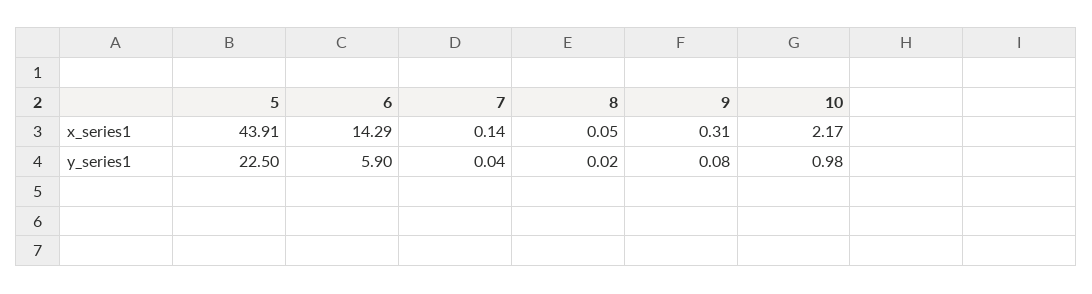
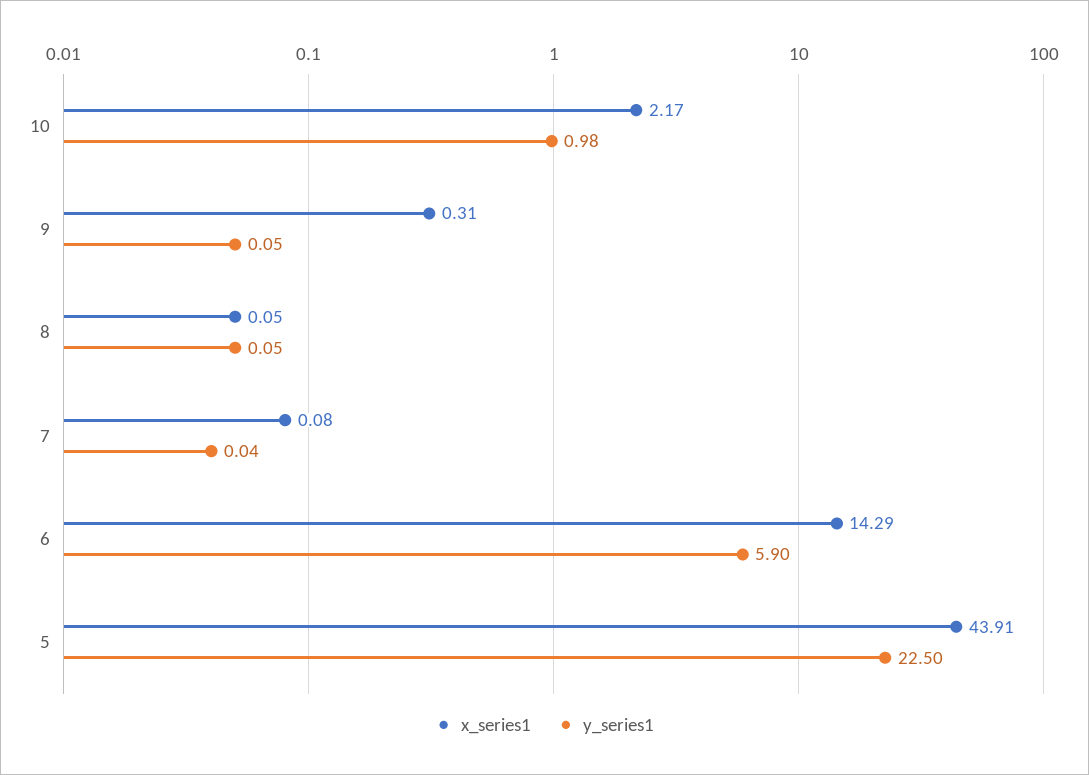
x_series1, 7: 0.14 -> 0.08
y_series1, 8: 0.02 -> 0.05
y_series1, 9: 0.08 -> 0.05

